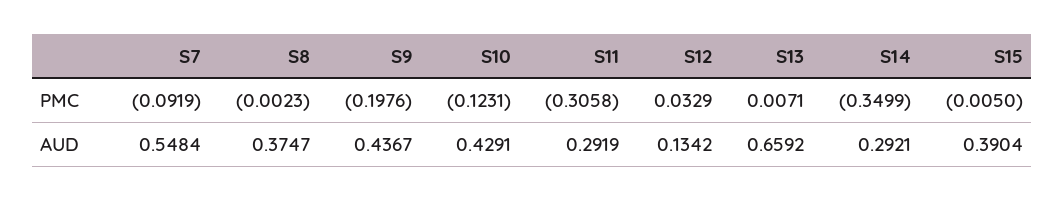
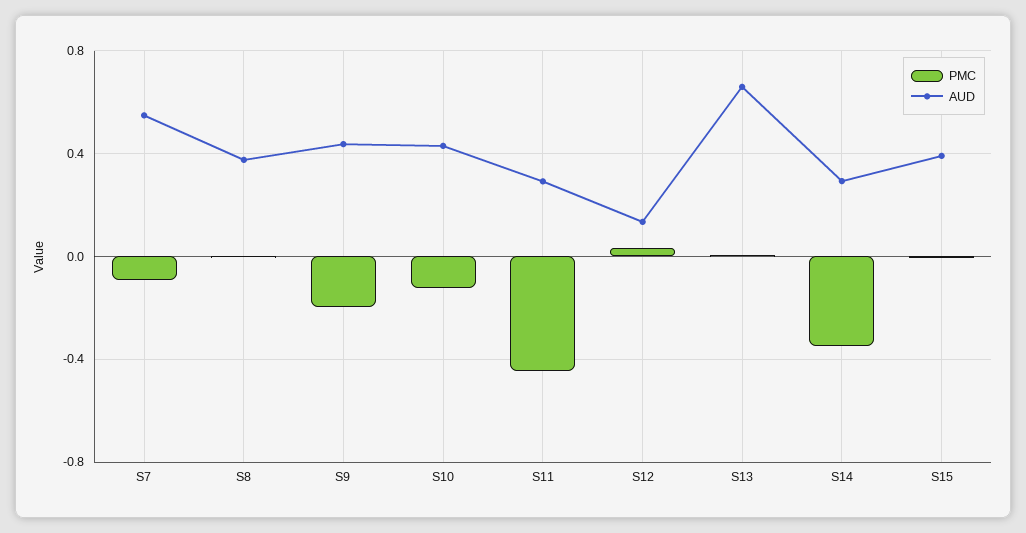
PMC, S11: -0.3058 -> -0.45

